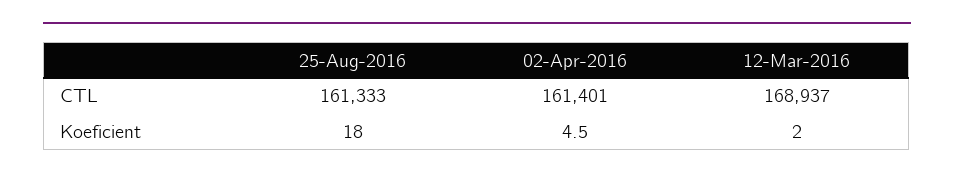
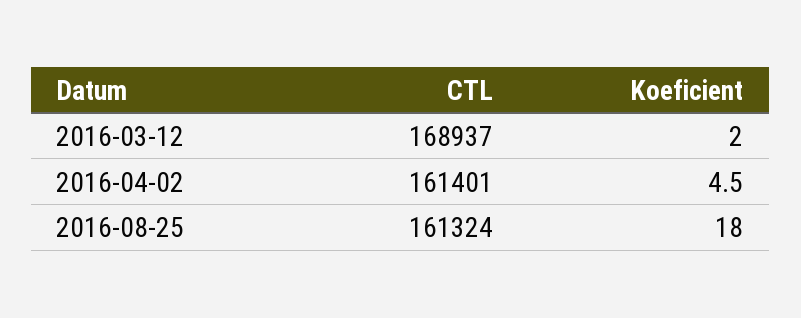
25-Aug-2016, CTL: 161333 -> 161324

